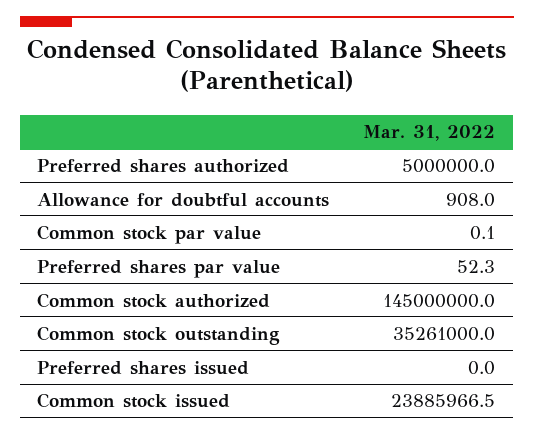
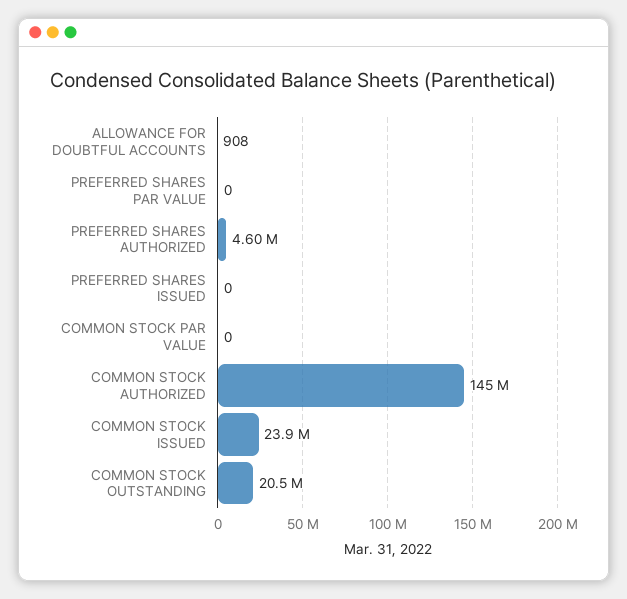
Preferred shares authorized: 5000000 -> 4600000
Preferred shares par value: 52.3 -> 0
Common stock outstanding: 35261000 -> 20500000

